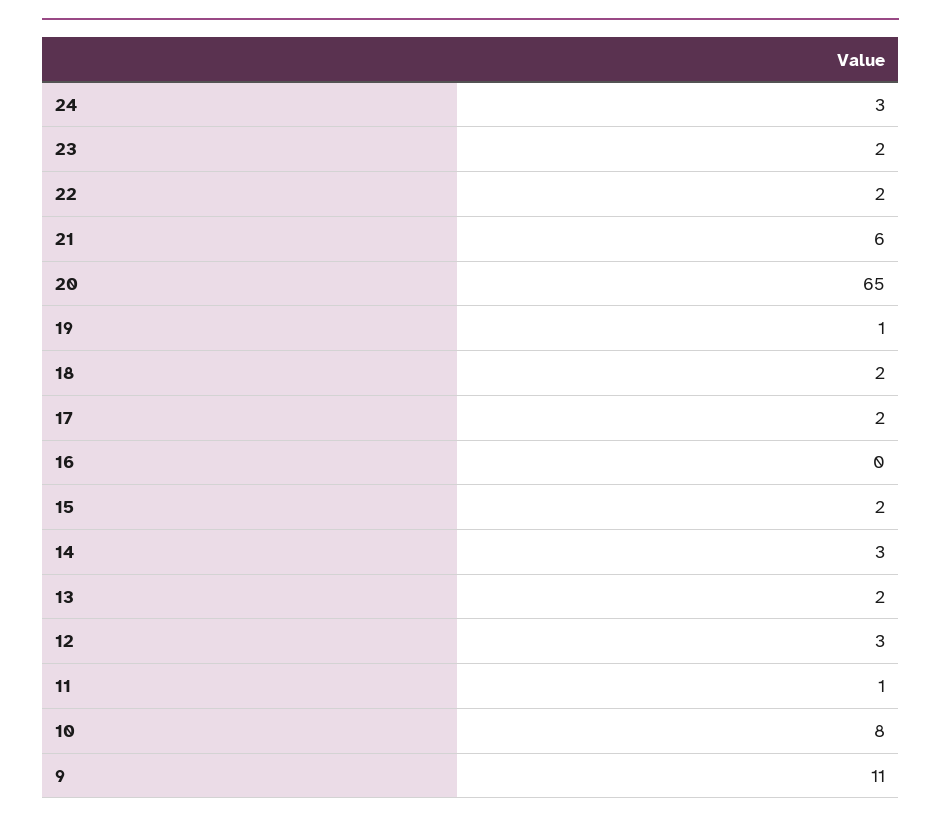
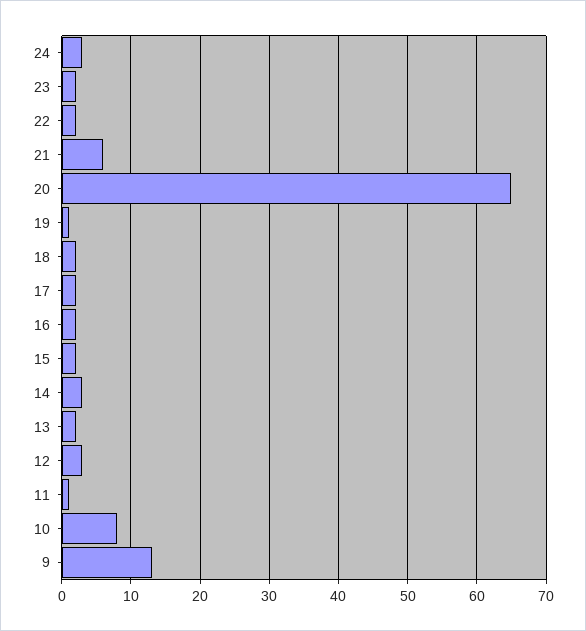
16: 0 -> 2
9: 11 -> 13

